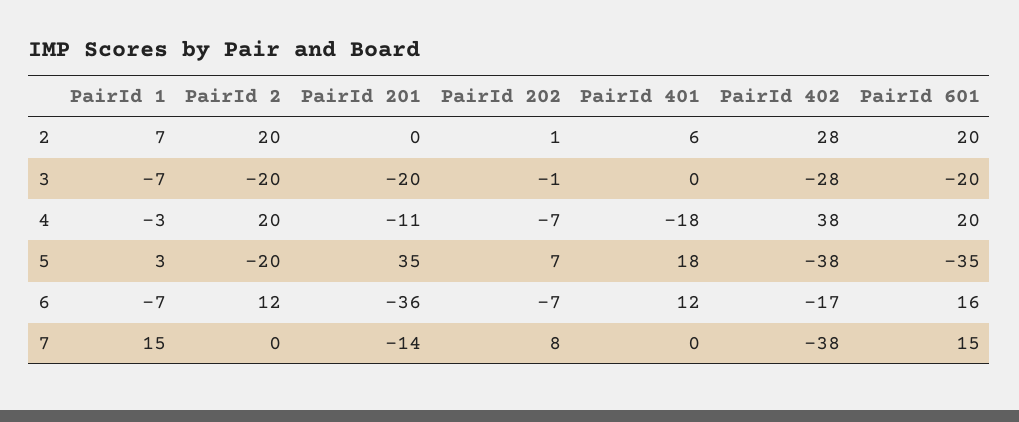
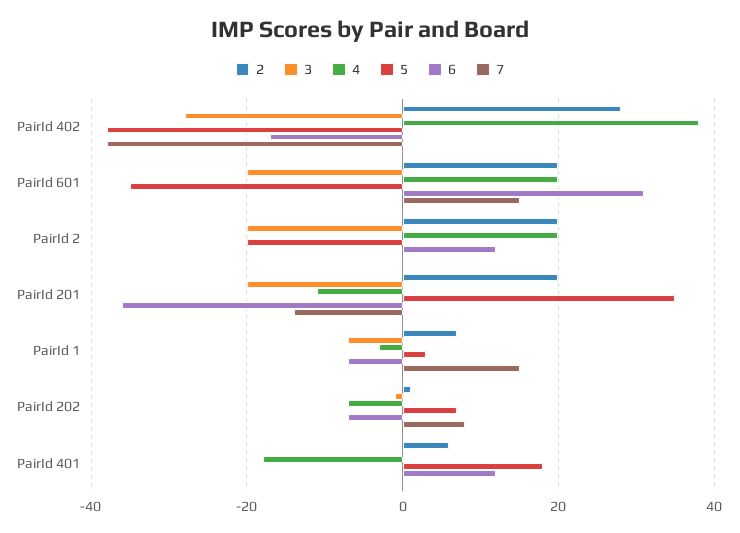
2, PairId 201: 0 -> 20
6, PairId 601: 16 -> 30

